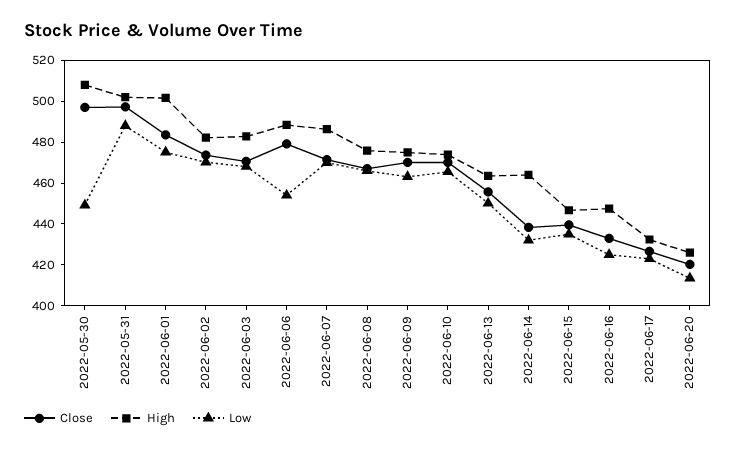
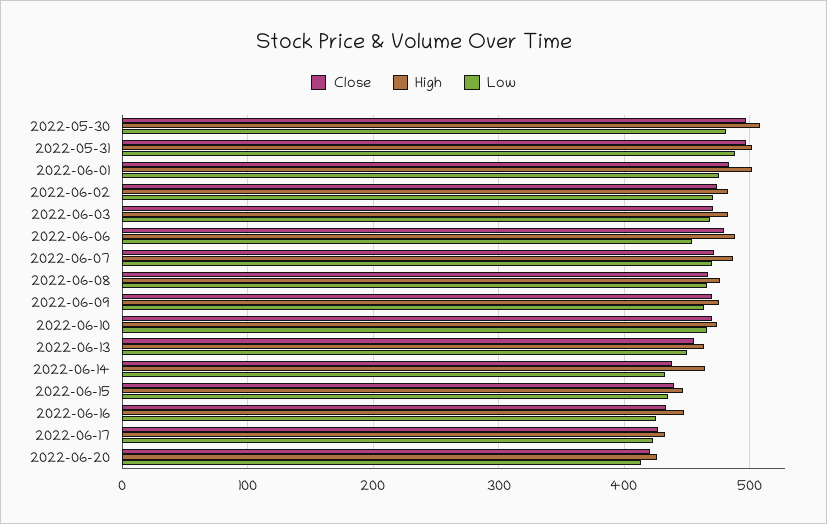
Low, 2022-05-30: 450 -> 480

